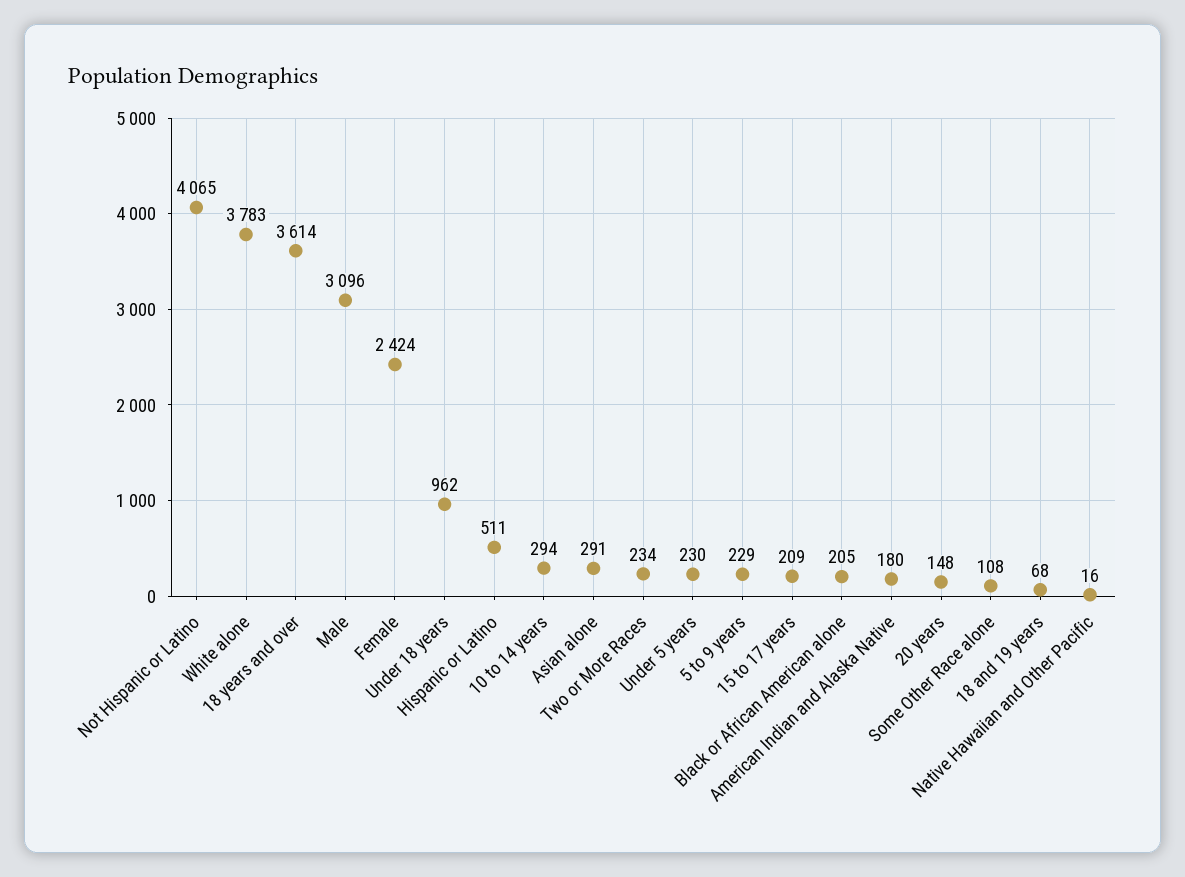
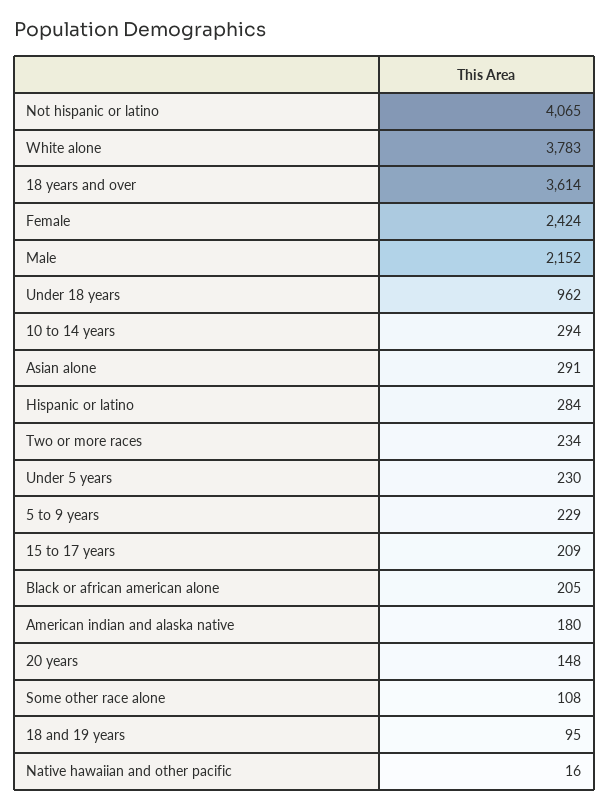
Male: 3096 -> 2152
Hispanic or Latino: 511 -> 284
18 and 19 years: 68 -> 95

